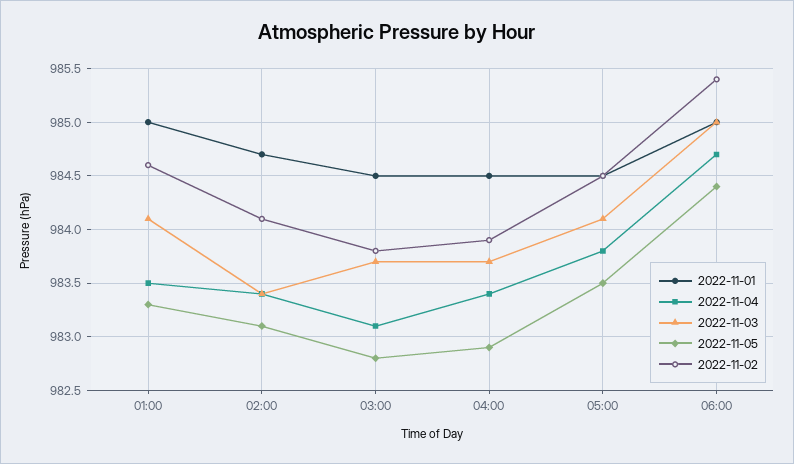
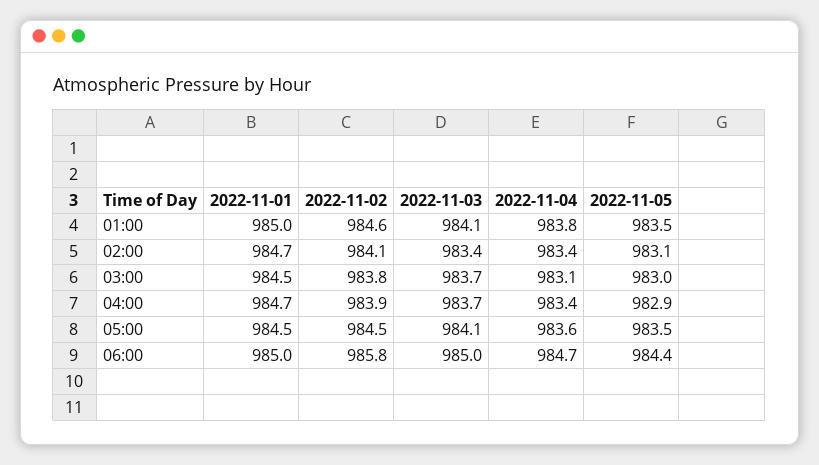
2022-11-04, 01:00: 983.5 -> 983.8
2022-11-05, 01:00: 983.3 -> 983.5
2022-11-05, 03:00: 982.8 -> 983
2022-11-01, 04:00: 984.5 -> 984.7
2022-11-04, 05:00: 983.8 -> 983.6
2022-11-02, 06:00: 985.4 -> 985.8

